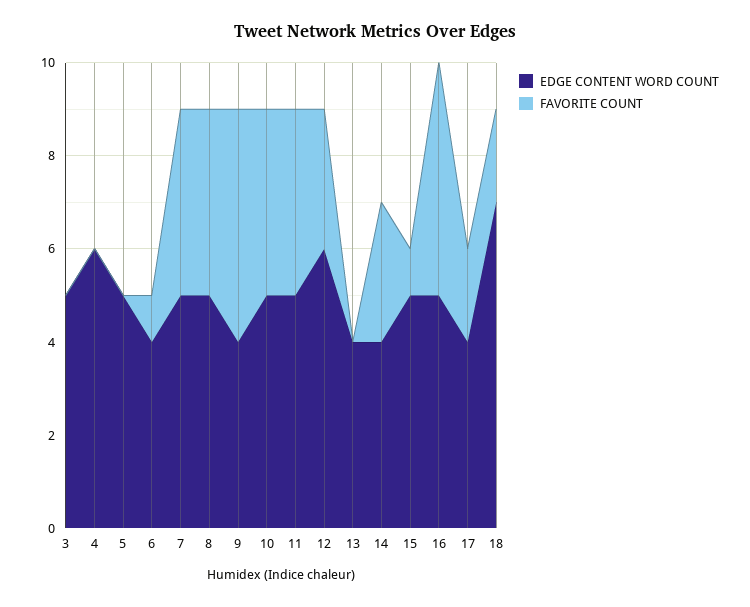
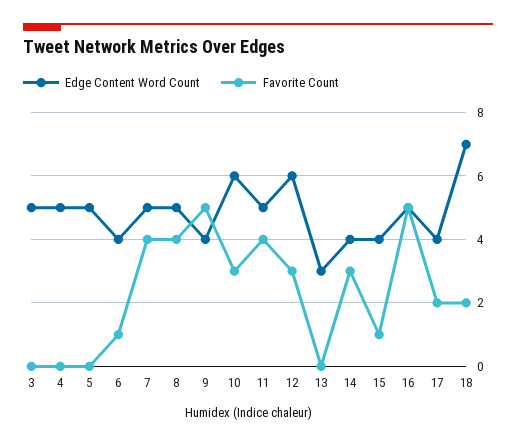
EDGE CONTENT WORD COUNT, 4: 6 -> 5
EDGE CONTENT WORD COUNT, 10: 5 -> 6
FAVORITE COUNT, 10: 4 -> 3
EDGE CONTENT WORD COUNT, 13: 4 -> 3
EDGE CONTENT WORD COUNT, 15: 5 -> 4

